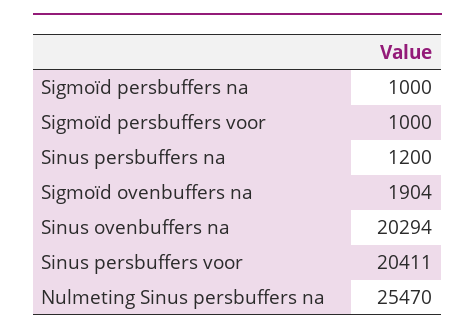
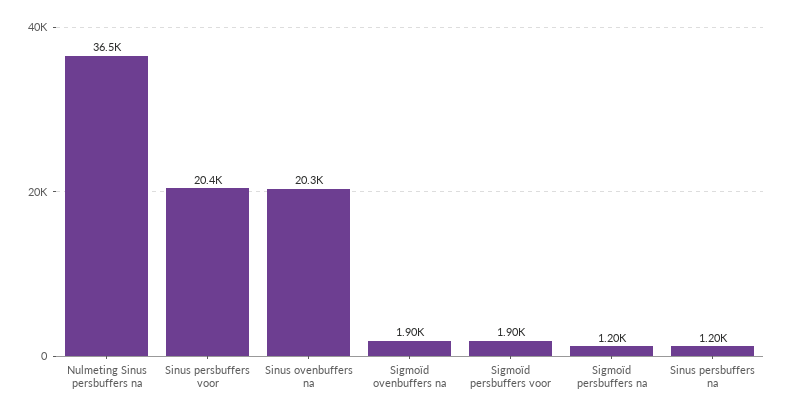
Sigmoïd persbuffers na: 1000 -> 1200
Sigmoïd persbuffers voor: 1000 -> 1900
Nulmeting Sinus persbuffers na: 25470 -> 36500

